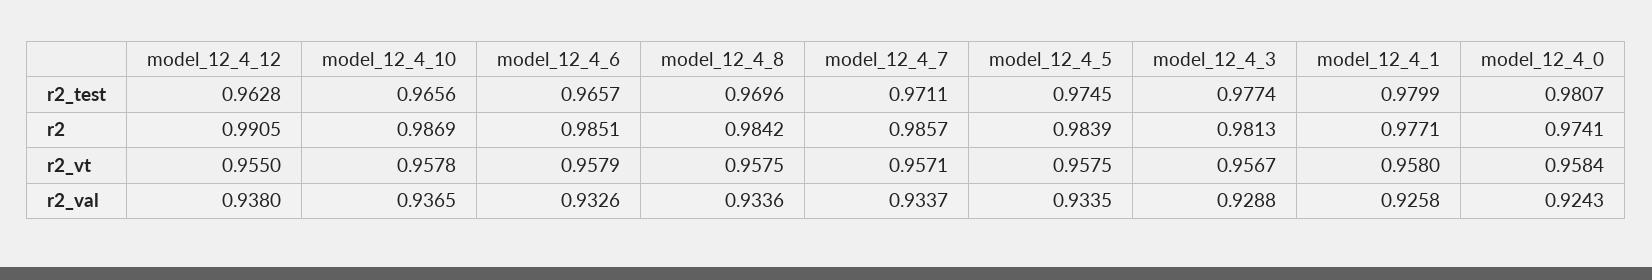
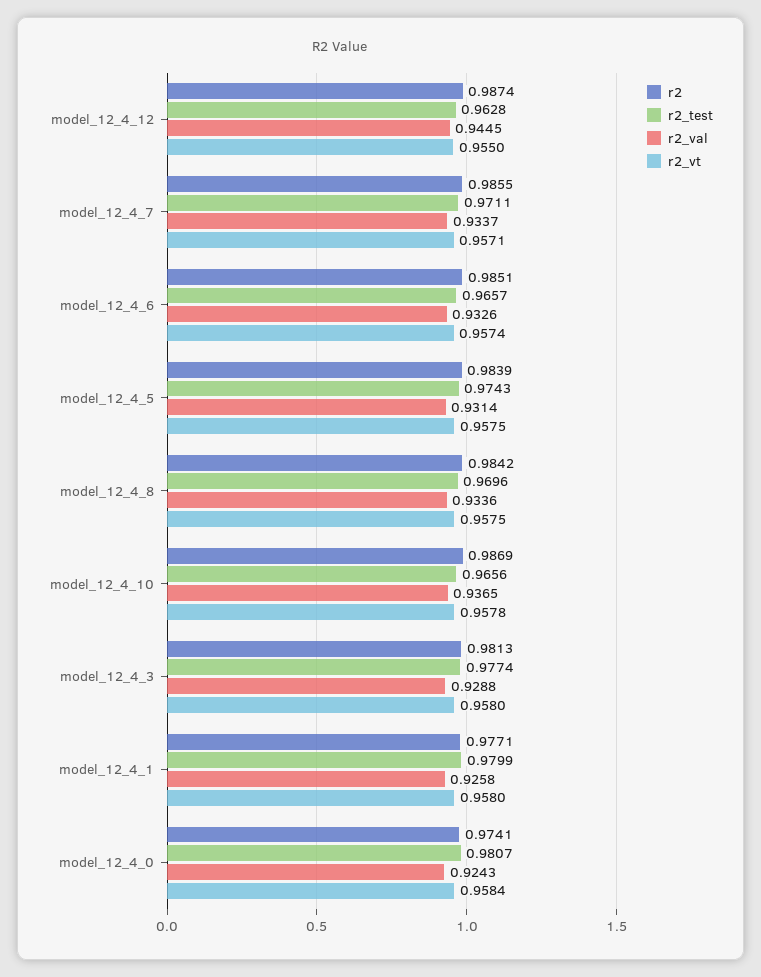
r2_test, model_12_4_5: 0.9745 -> 0.9743
r2, model_12_4_12: 0.9905 -> 0.9874
r2, model_12_4_7: 0.9857 -> 0.9855
r2_vt, model_12_4_6: 0.9579 -> 0.9574
r2_vt, model_12_4_3: 0.9567 -> 0.958
r2_val, model_12_4_12: 0.938 -> 0.9445
r2_val, model_12_4_5: 0.9335 -> 0.9314

